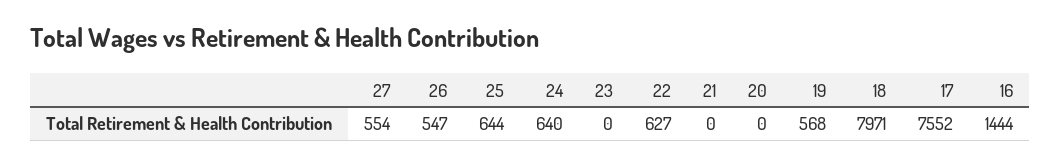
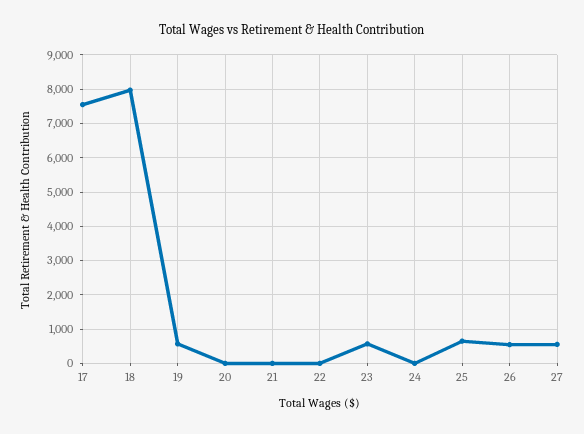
24: 640 -> 0
23: 0 -> 600
22: 627 -> 0
16: 1444 -> none

